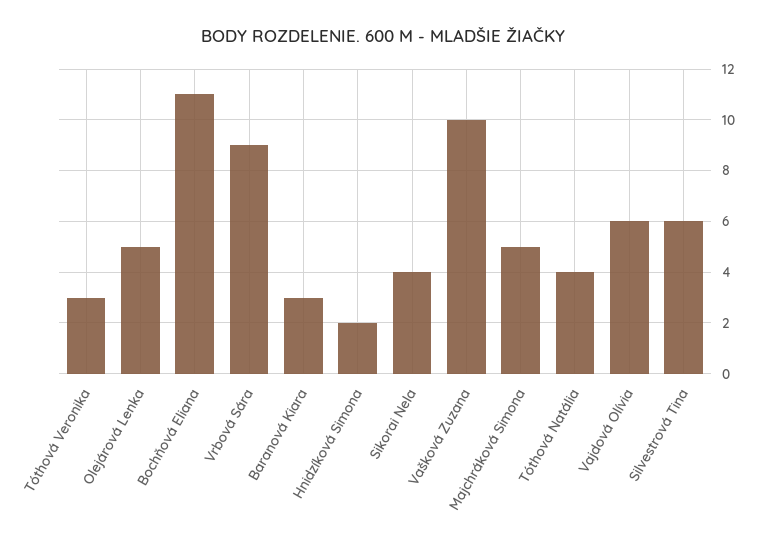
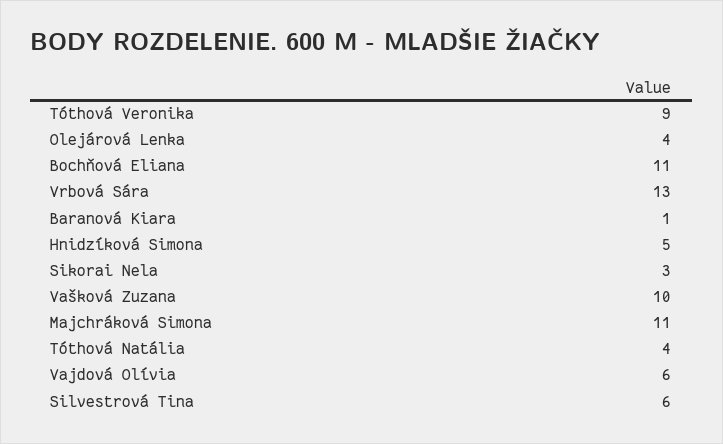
Tóthová Veronika: 3 -> 9
Olejárová Lenka: 5 -> 4
Vrbová Sára: 9 -> 13
Baranová Kiara: 3 -> 1
Hnidzíková Simona: 2 -> 5
Sikorai Nela: 4 -> 3
Majchráková Simona: 5 -> 11

